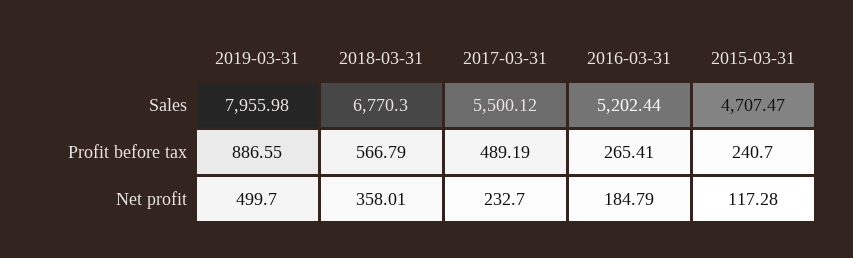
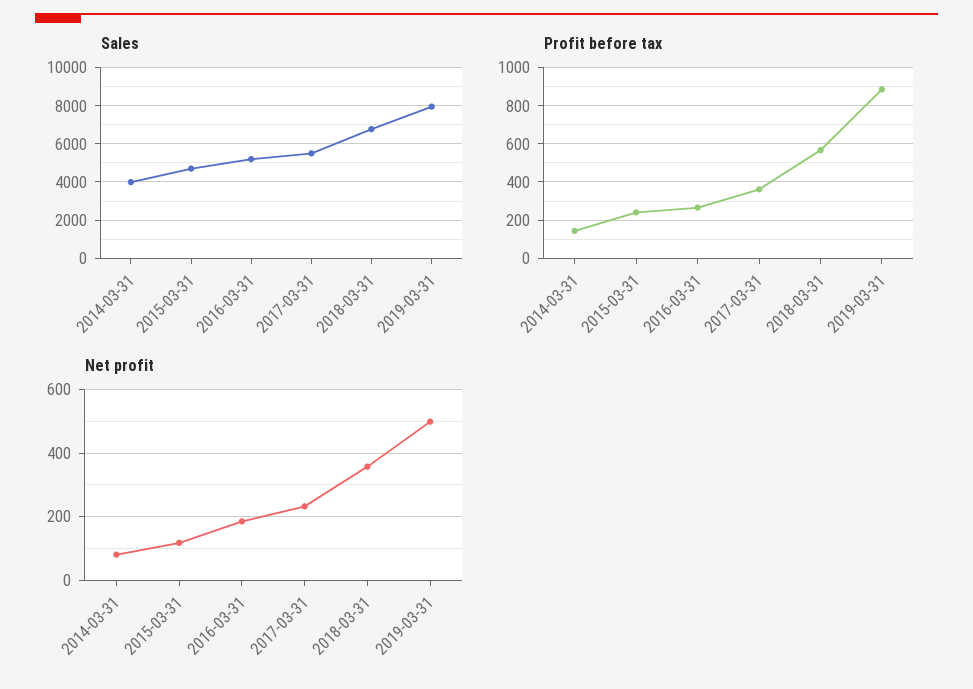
Profit before tax, 2017-03-31: 489.19 -> 350
Sales, 2014-03-31: none -> 4000
Profit before tax, 2014-03-31: none -> 150
Net profit, 2014-03-31: none -> 80

